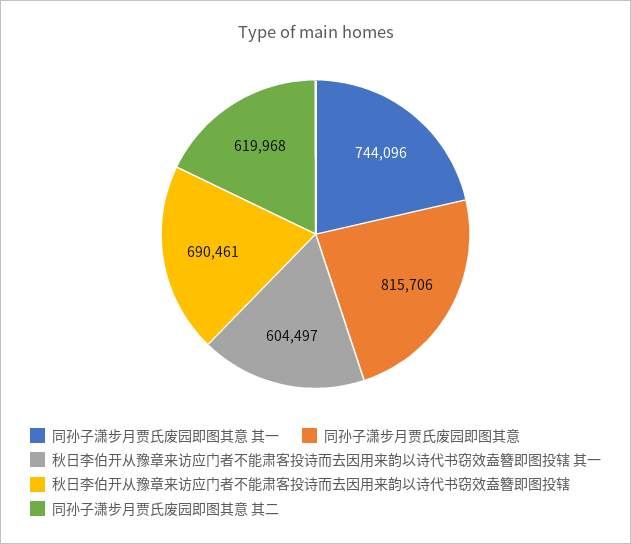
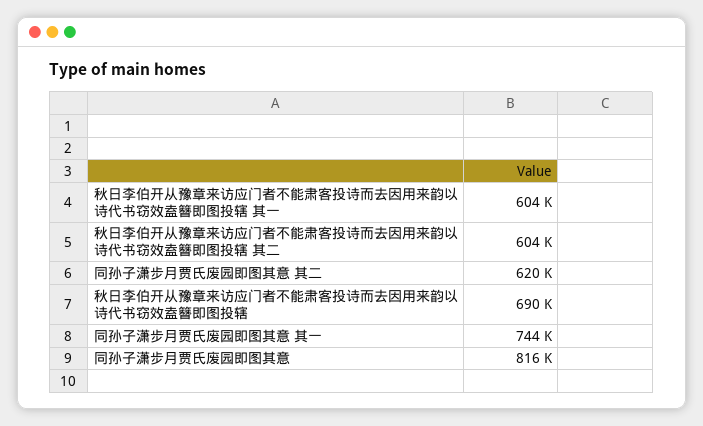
秋日李伯开从豫章来访应门者不能肃客投诗而去因用来韵以诗代书窃效盍簪即图投辖 其二: none -> 604000

